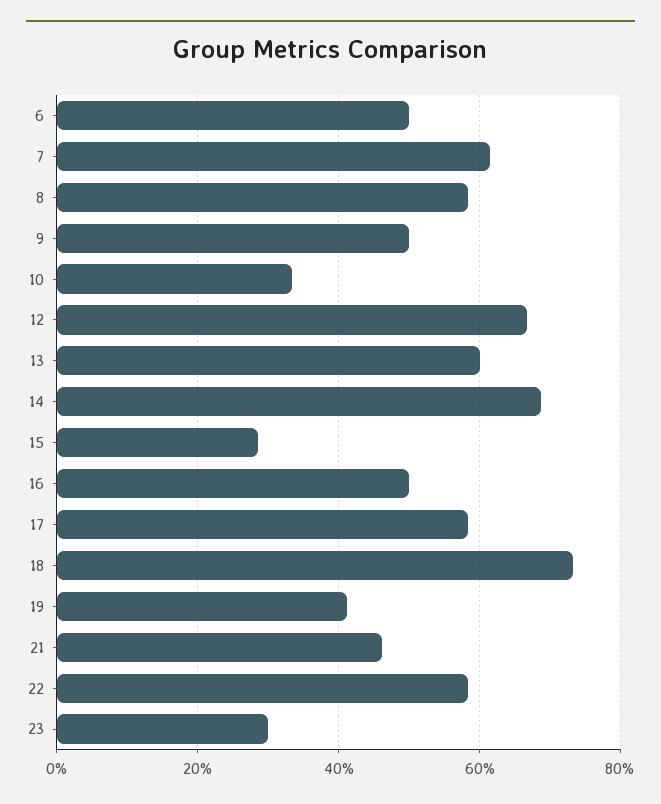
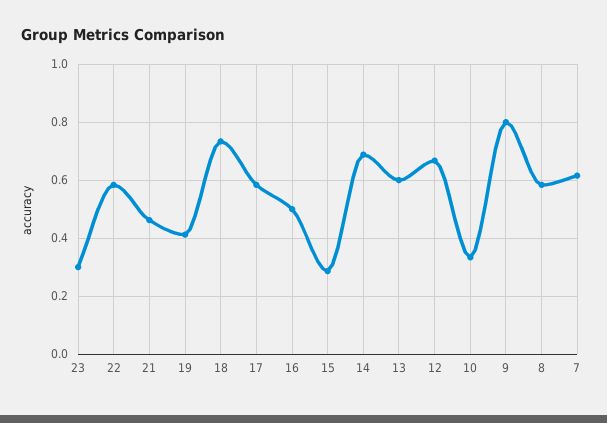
6: 0.5 -> none
9: 0.5 -> 0.8

